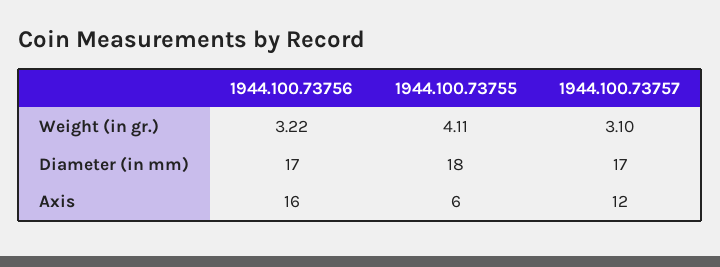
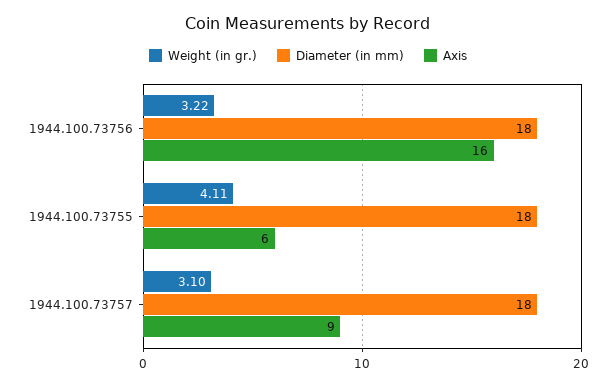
Diameter (in mm), 1944.100.73756: 17 -> 18
Diameter (in mm), 1944.100.73757: 17 -> 18
Axis, 1944.100.73757: 12 -> 9

